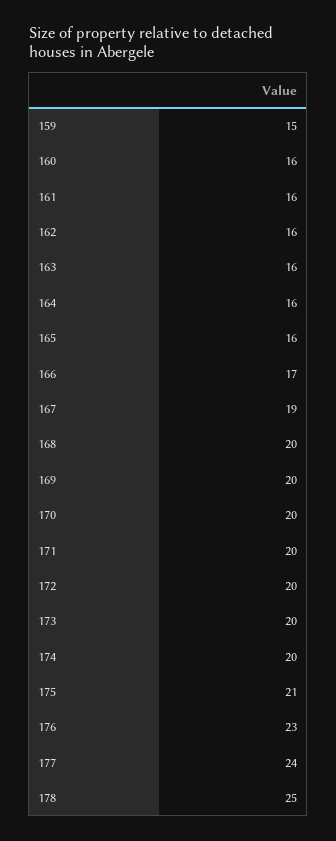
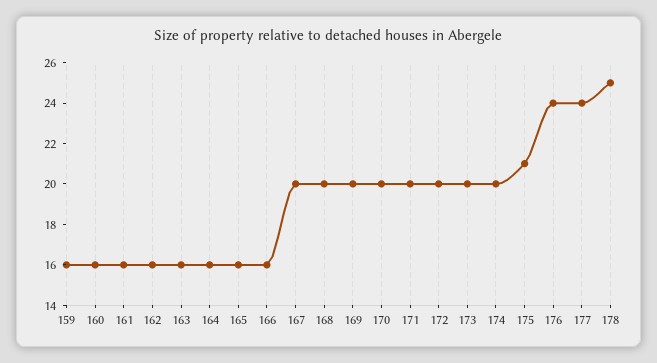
159: 15 -> 16
166: 17 -> 16
167: 19 -> 20
176: 23 -> 24

